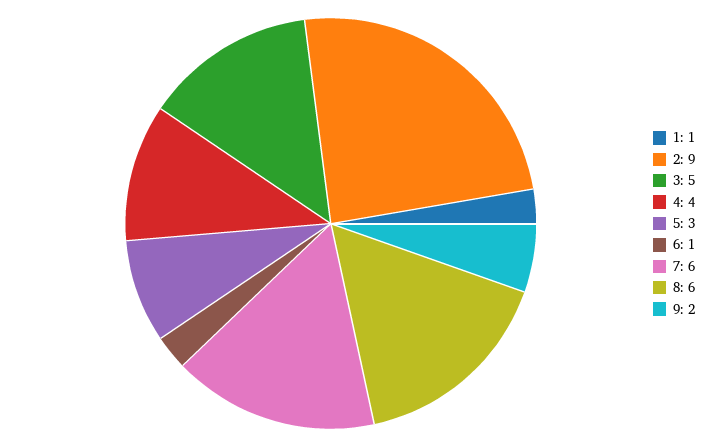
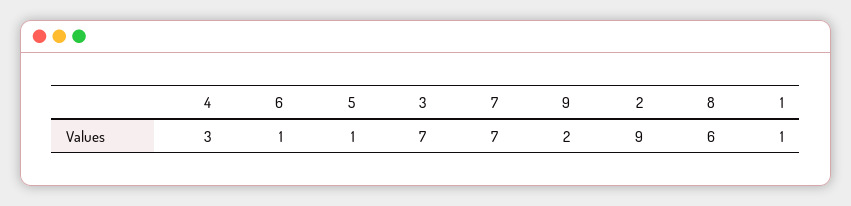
3: 5 -> 7
4: 4 -> 3
5: 3 -> 1
7: 6 -> 7

